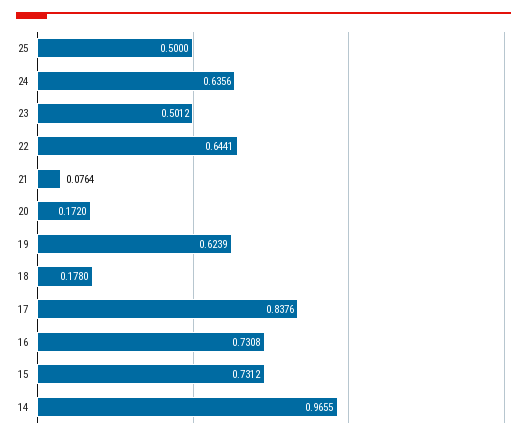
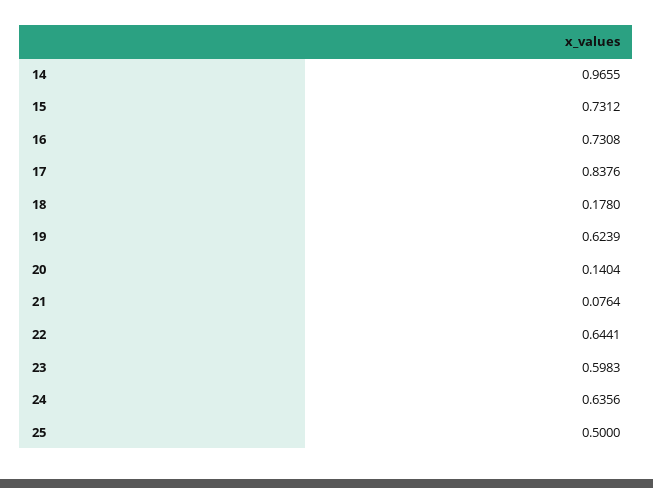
23: 0.5012 -> 0.5983
20: 0.172 -> 0.1404

